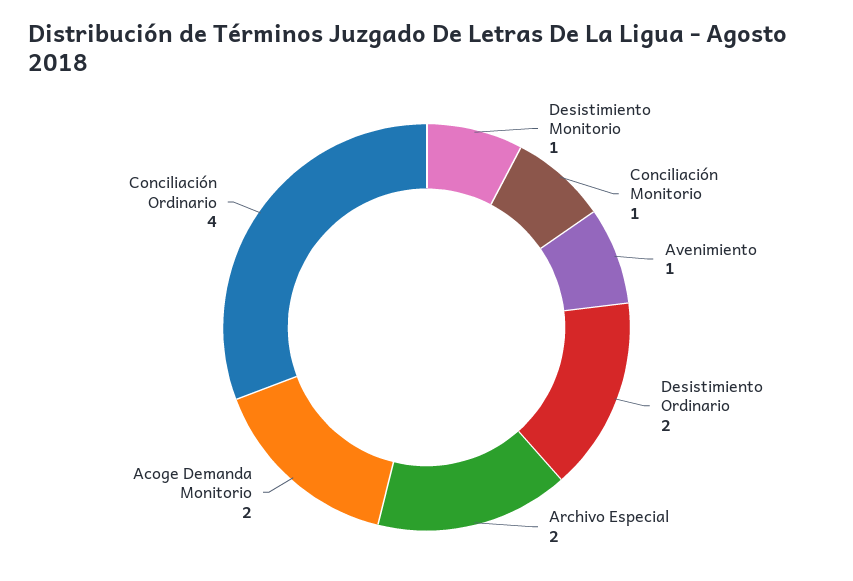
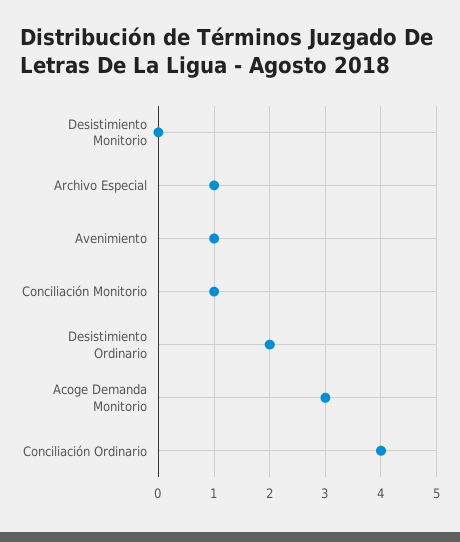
Desistimiento Monitorio: 1 -> 0
Archivo Especial: 2 -> 1
Acoge Demanda Monitorio: 2 -> 3

